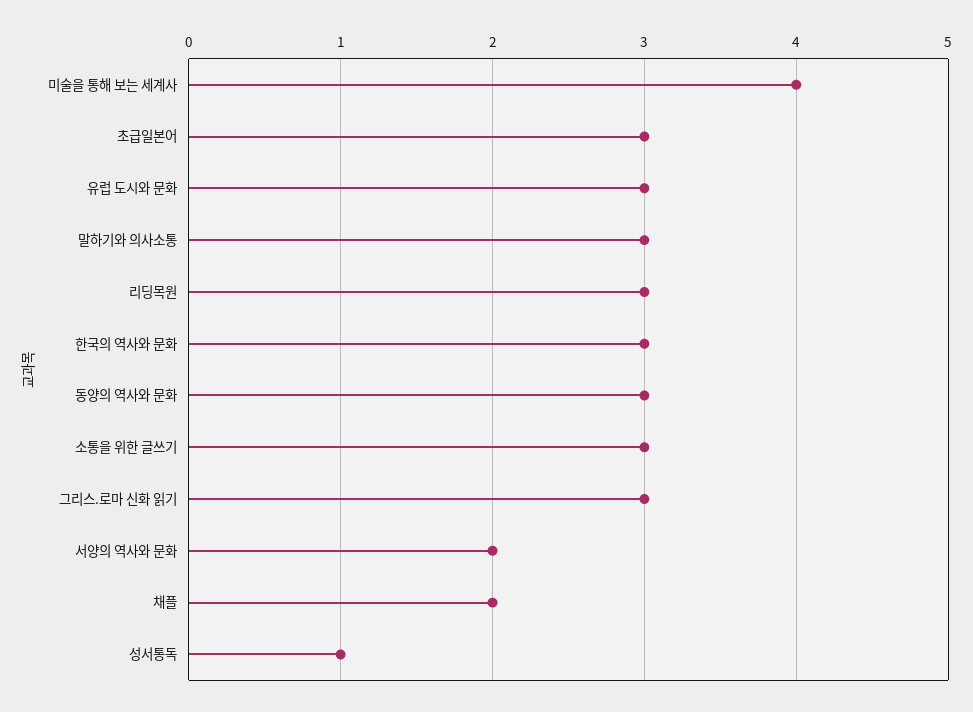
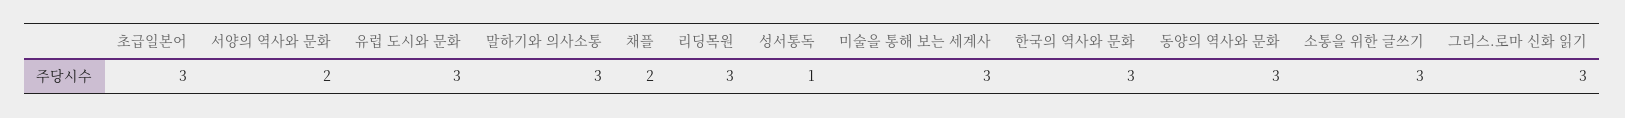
미술을 통해 보는 세계사: 4 -> 3

